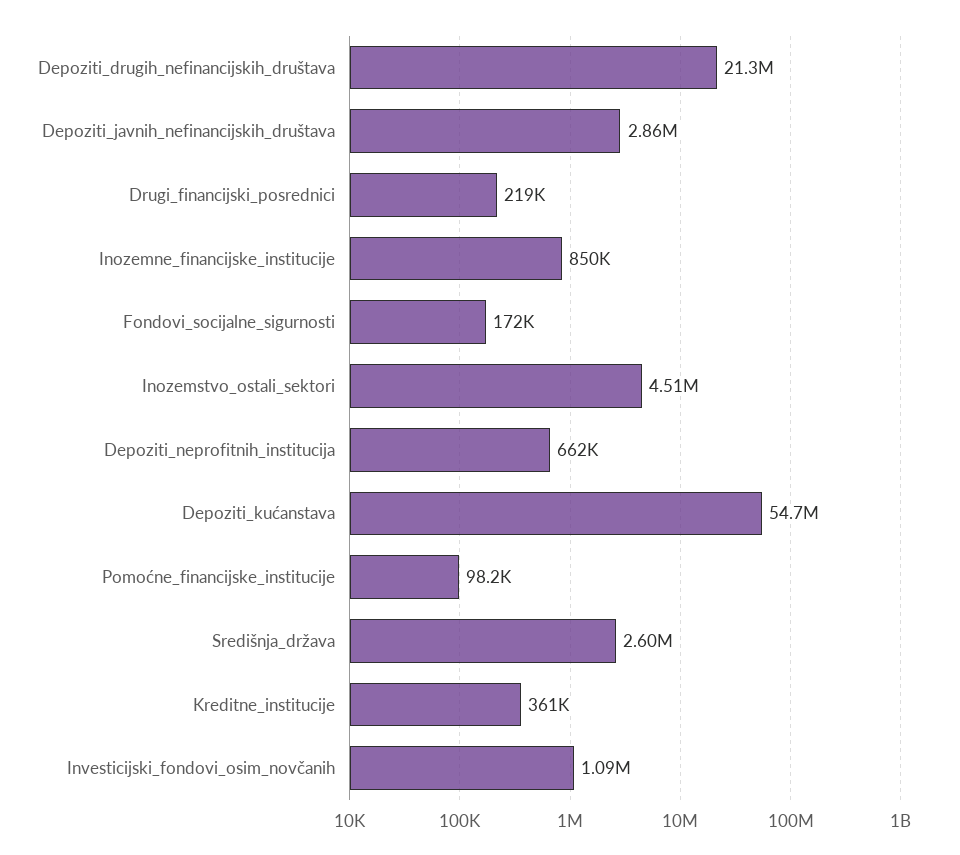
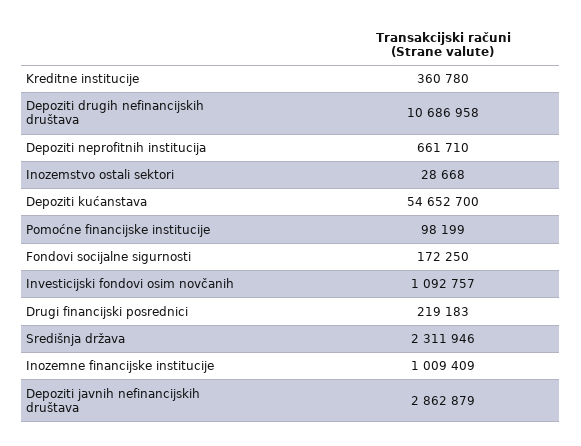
Depoziti_drugih_nefinancijskih_društava: 21300000 -> 10686958
Inozemne_financijske_institucije: 850000 -> 1009409
Inozemstvo_ostali_sektori: 4510000 -> 28668
Središnja_država: 2600000 -> 2311946

